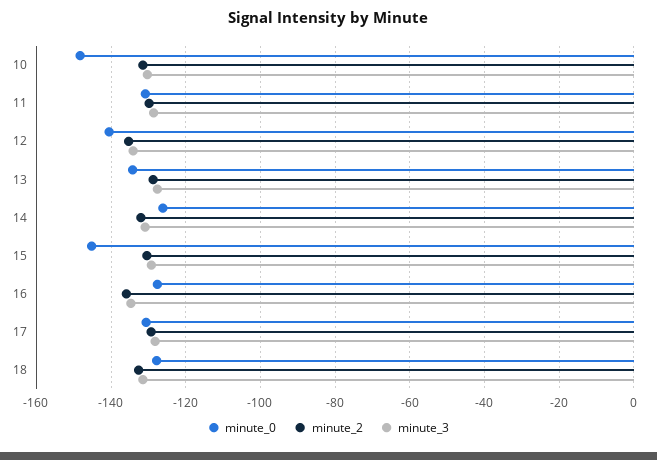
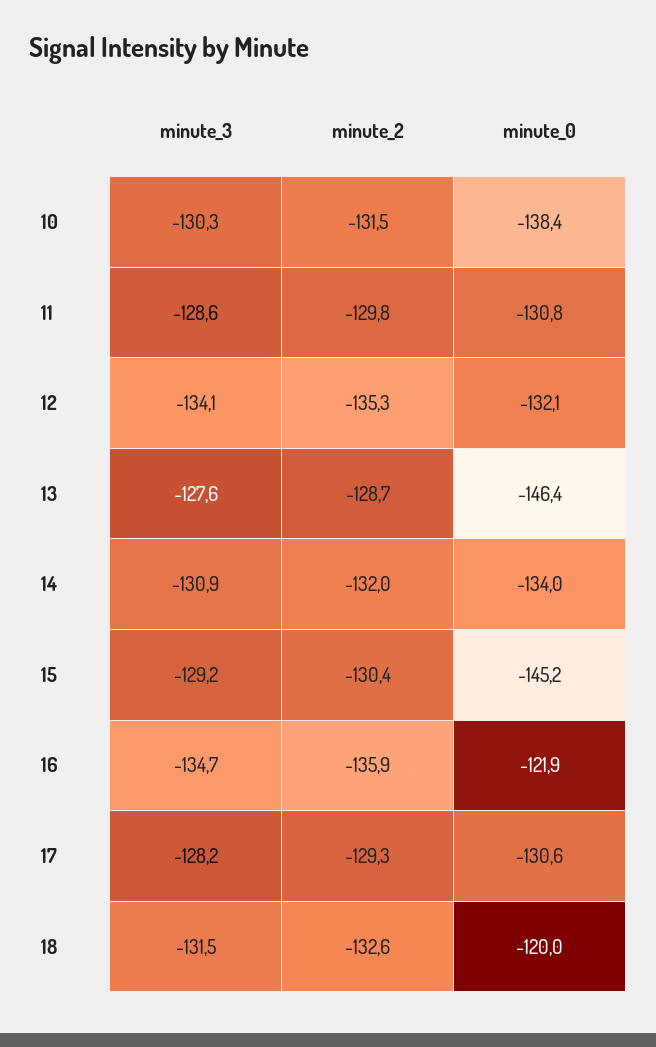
minute_0, 10: -148 -> -138.4
minute_0, 12: -140 -> -132.1
minute_0, 13: -134 -> -146.4
minute_0, 14: -126 -> -134
minute_0, 16: -128 -> -121.9
minute_0, 18: -128 -> -120

